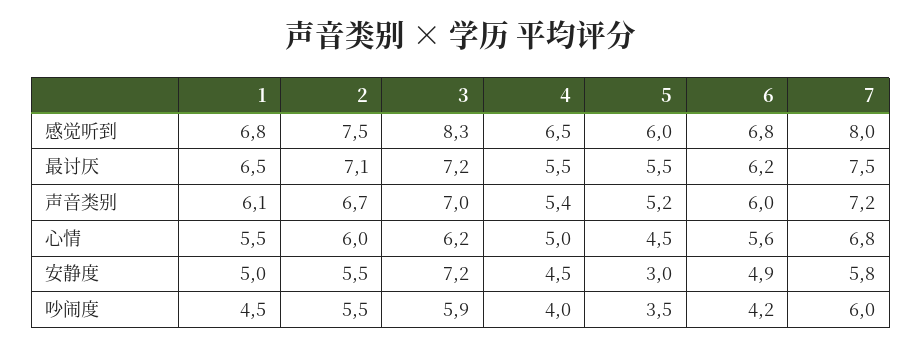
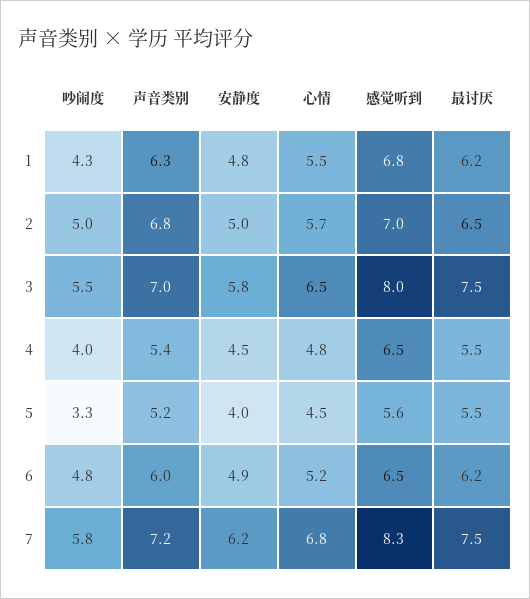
2, 感觉听到: 7.5 -> 7
3, 感觉听到: 8.3 -> 8
5, 感觉听到: 6 -> 5.6
6, 感觉听到: 6.8 -> 6.5
7, 感觉听到: 8 -> 8.3
1, 最讨厌: 6.5 -> 6.2
2, 最讨厌: 7.1 -> 6.5
3, 最讨厌: 7.2 -> 7.5
1, 声音类别: 6.1 -> 6.3
2, 声音类别: 6.7 -> 6.8
2, 心情: 6 -> 5.7
3, 心情: 6.2 -> 6.5
4, 心情: 5 -> 4.8
6, 心情: 5.6 -> 5.2
1, 安静度: 5 -> 4.8
2, 安静度: 5.5 -> 5
3, 安静度: 7.2 -> 5.8
5, 安静度: 3 -> 4
7, 安静度: 5.8 -> 6.2
1, 吵闹度: 4.5 -> 4.3
2, 吵闹度: 5.5 -> 5
3, 吵闹度: 5.9 -> 5.5
5, 吵闹度: 3.5 -> 3.3
6, 吵闹度: 4.2 -> 4.8
7, 吵闹度: 6 -> 5.8

